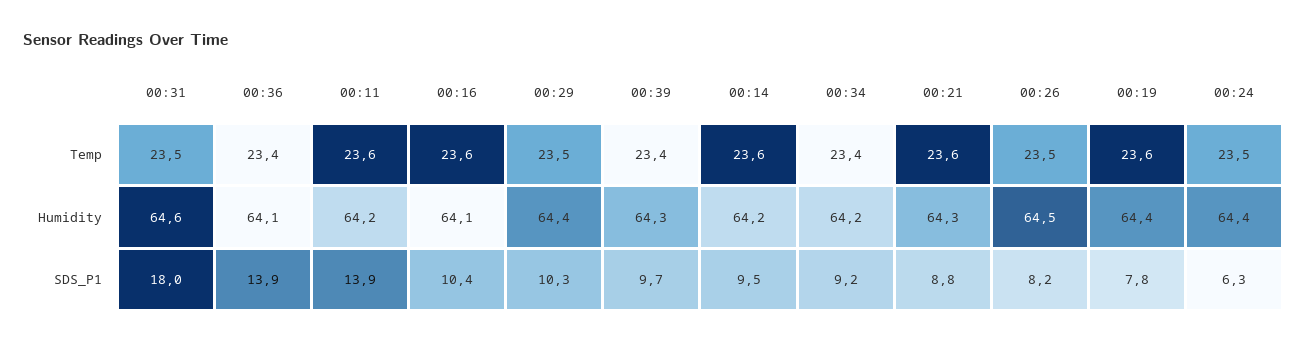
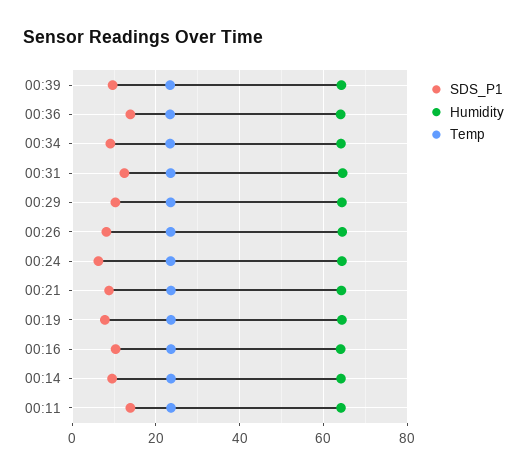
SDS_P1, 00:31: 18 -> 12

